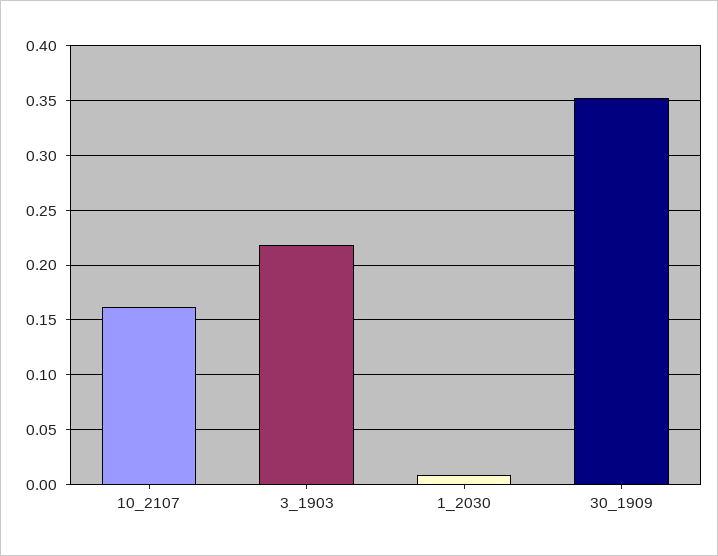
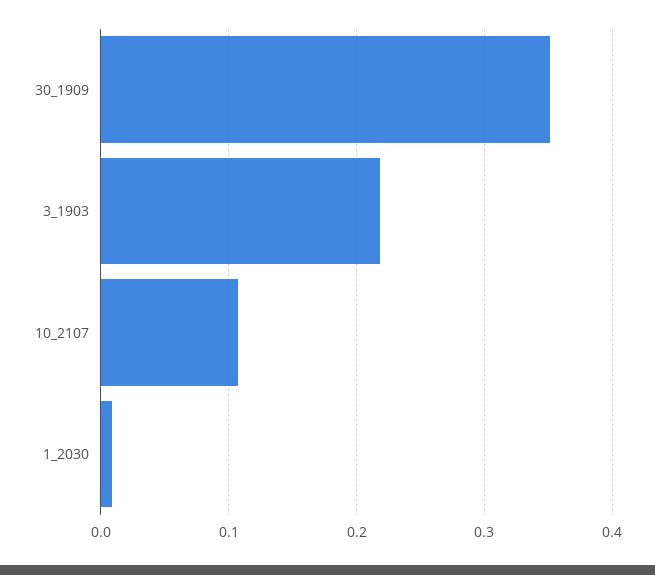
10_2107: 0.16 -> 0.11

